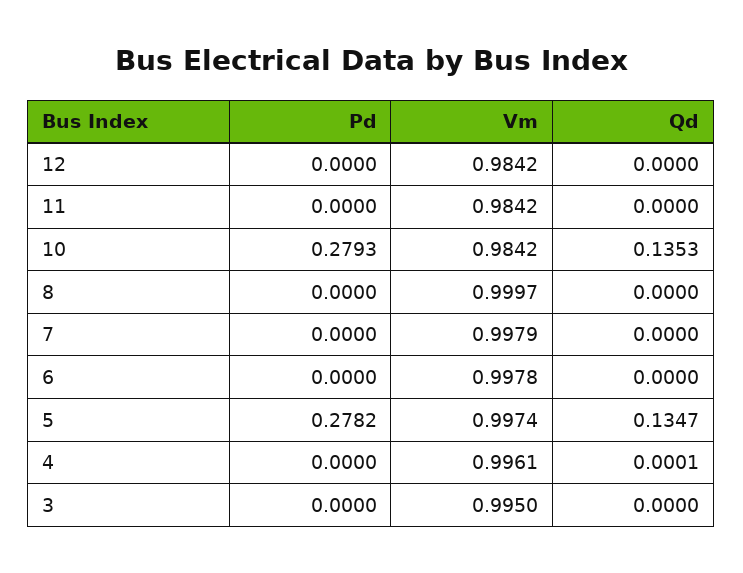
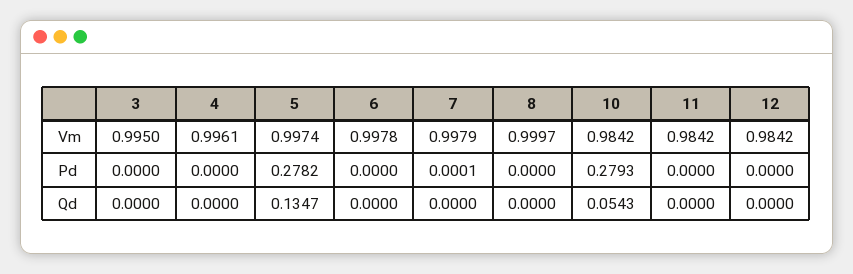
Qd, 10: 0.1353 -> 0.0543
Pd, 7: 0 -> 0.0001
Qd, 4: 0.0001 -> 0

